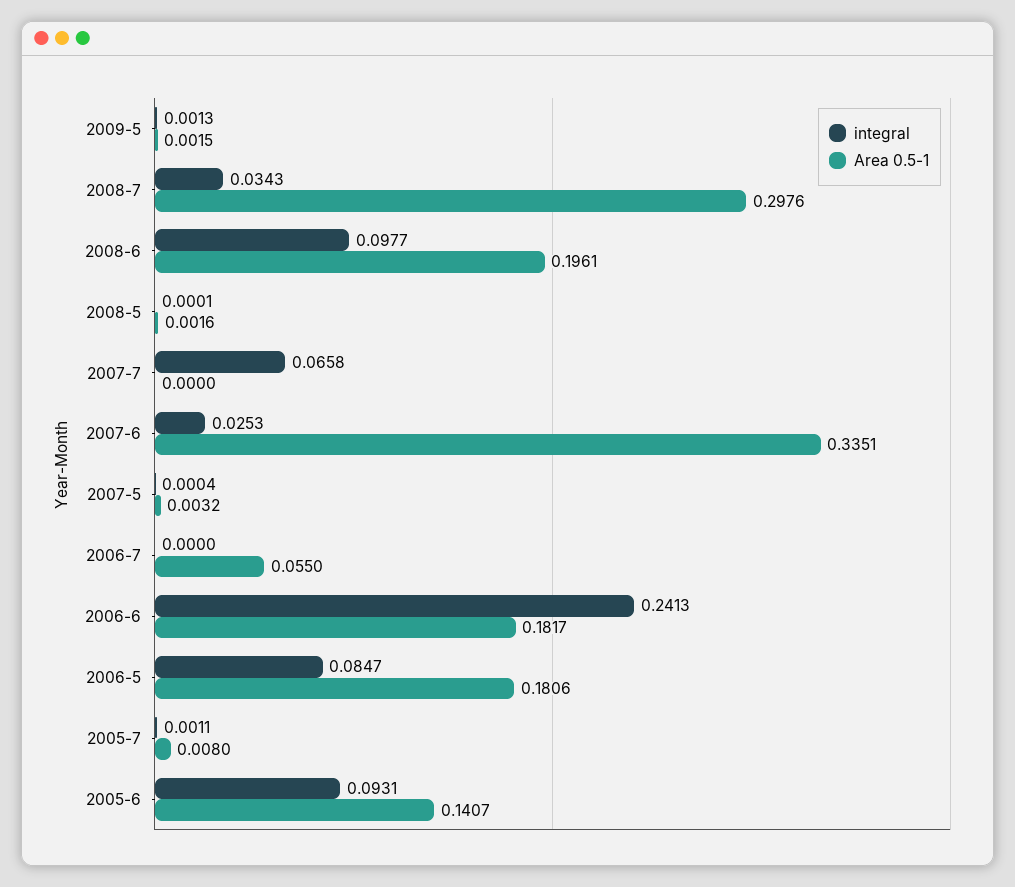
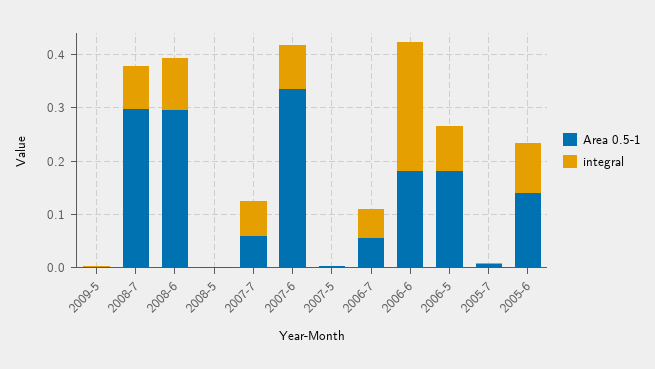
integral, 2008-7: 0.0343 -> 0.08
Area 0.5-1, 2008-6: 0.1961 -> 0.3
Area 0.5-1, 2007-7: 0 -> 0.06
integral, 2007-6: 0.0253 -> 0.08
integral, 2006-7: 0 -> 0.06

